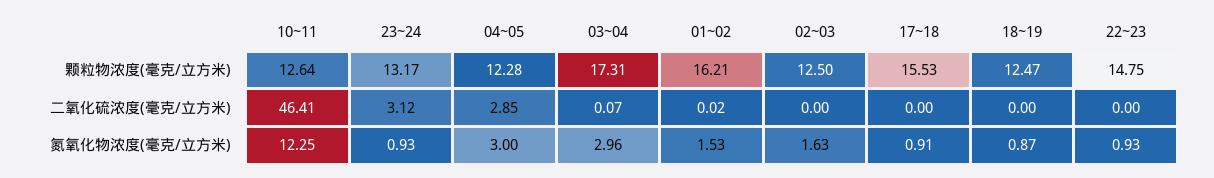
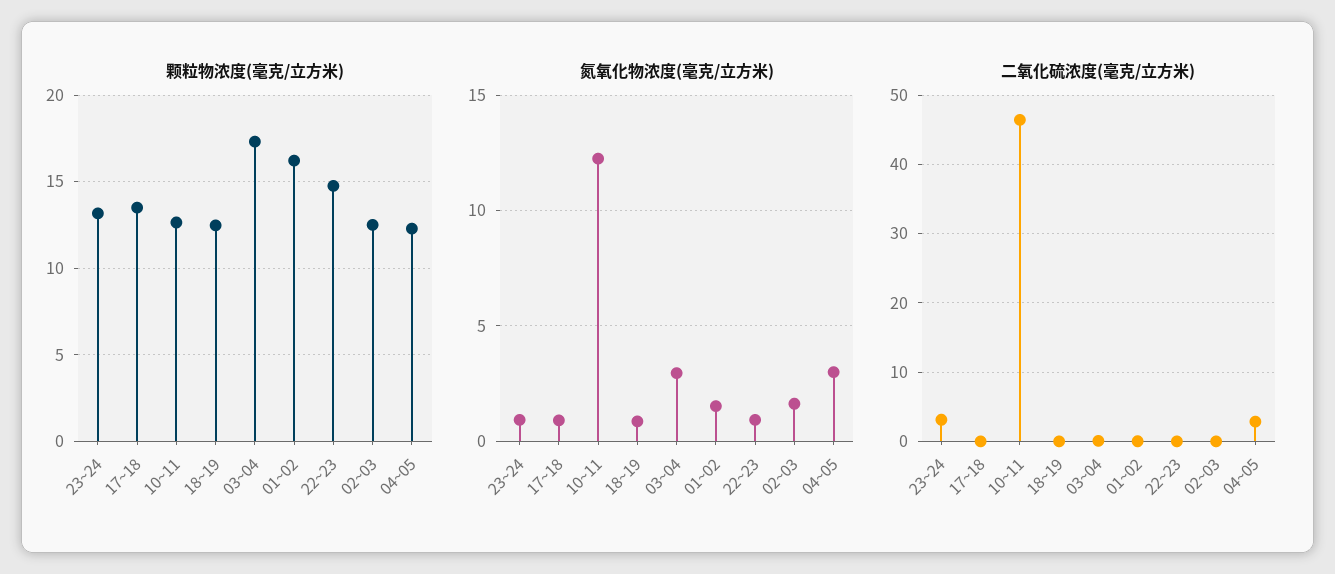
颗粒物浓度(毫克/立方米), 17~18: 15.53 -> 13.5

